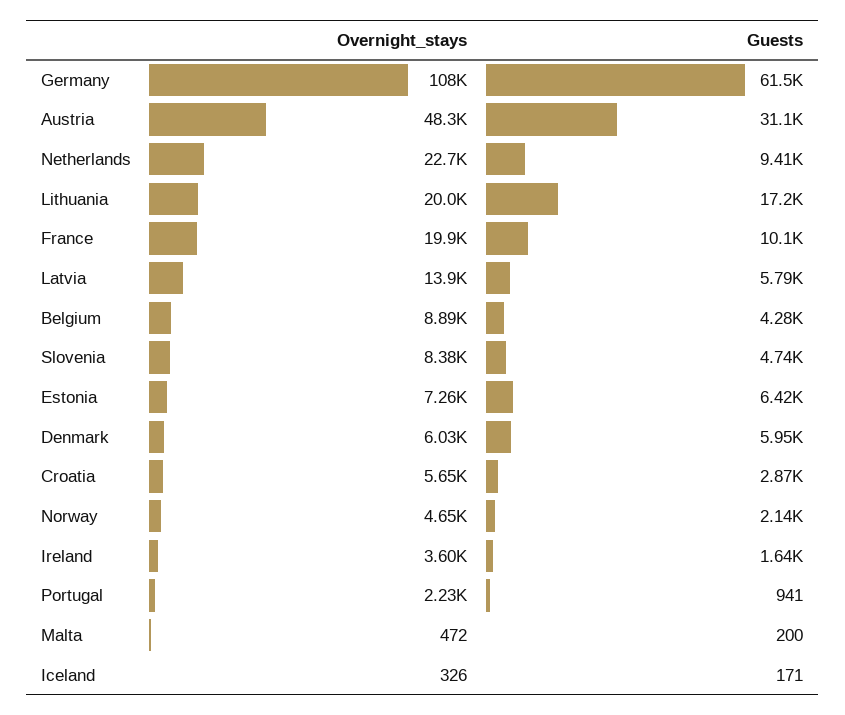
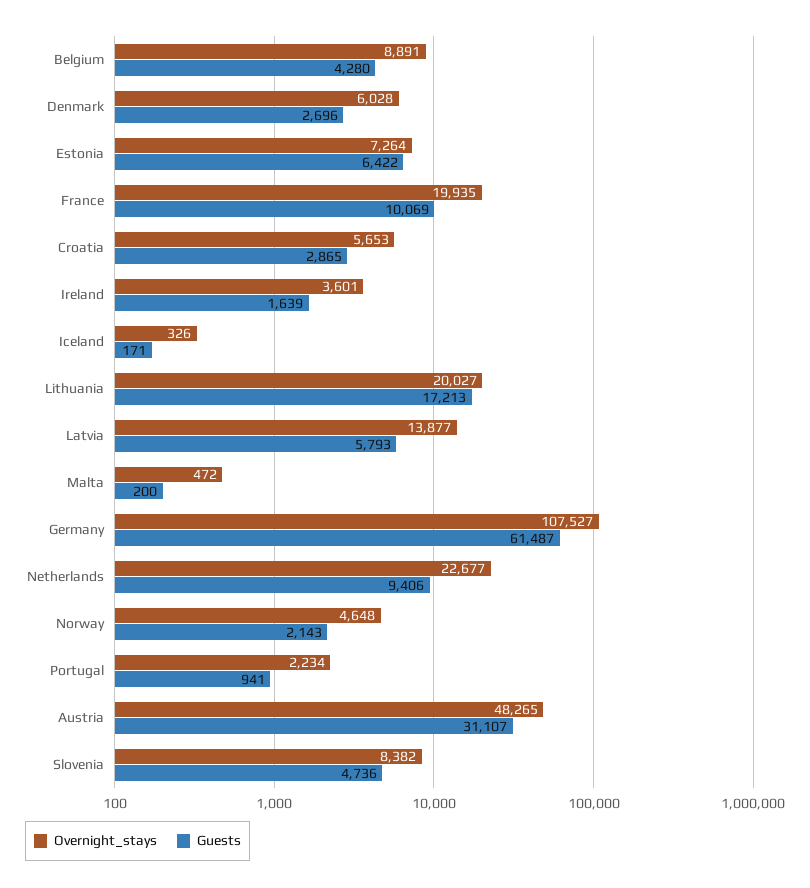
Guests, Denmark: 5950 -> 2696

